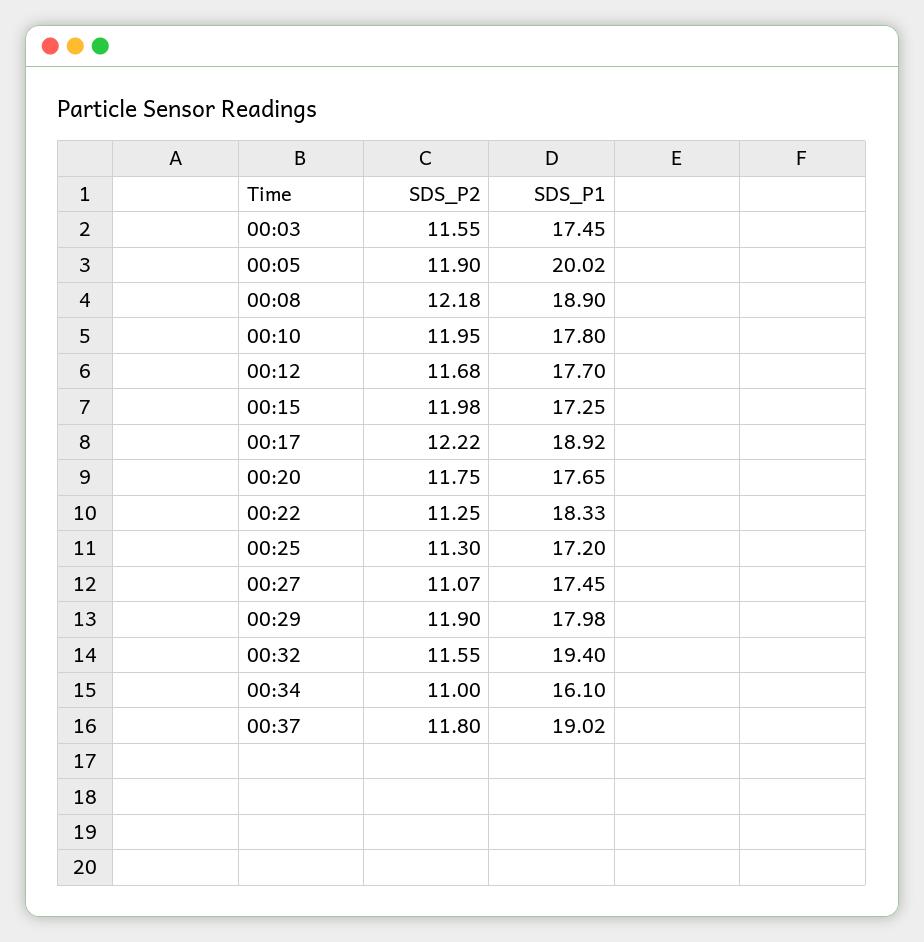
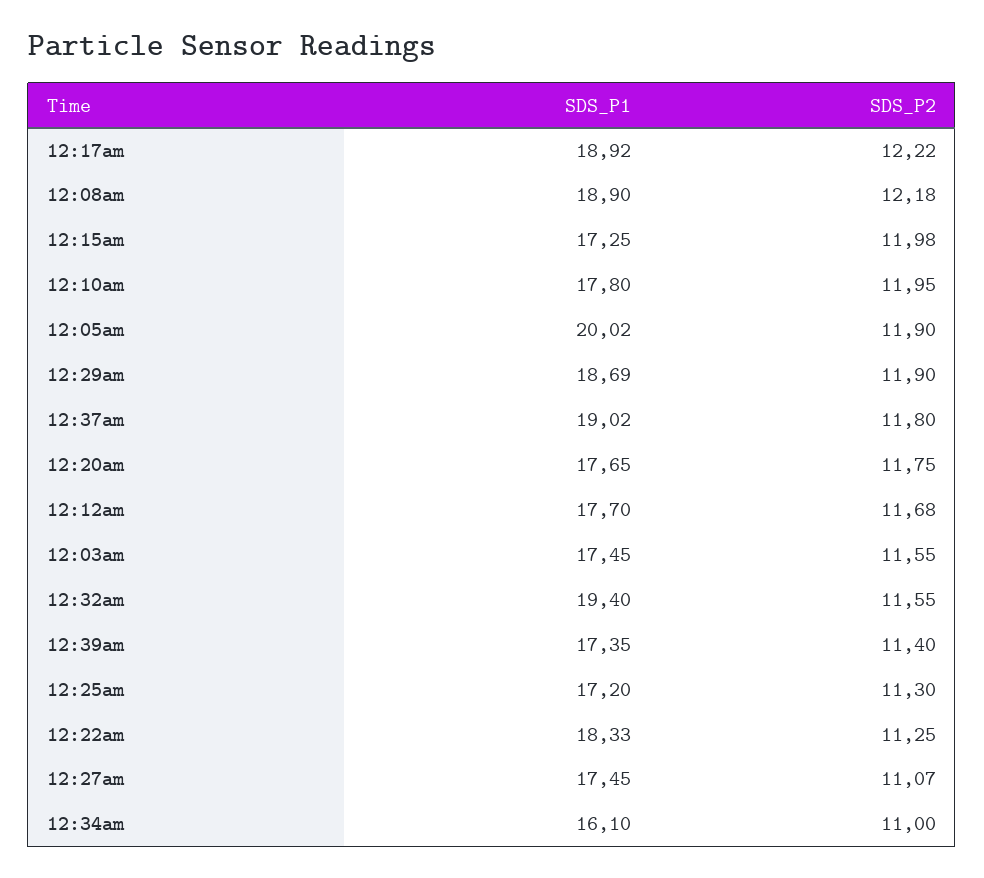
SDS_P1, 00:29: 17.98 -> 18.69
SDS_P1, 12:39am: none -> 17.35
SDS_P2, 12:39am: none -> 11.4

